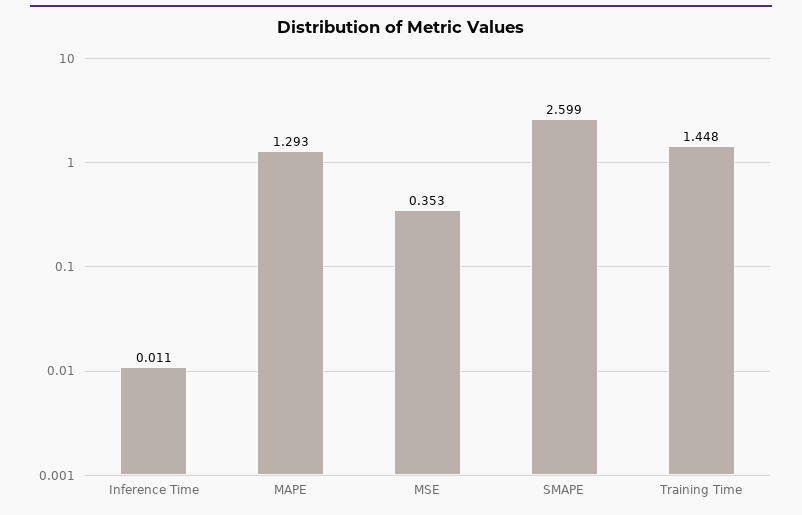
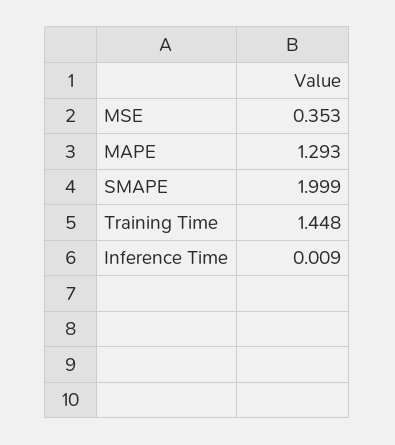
Inference Time: 0.011 -> 0.009
SMAPE: 2.599 -> 1.999

